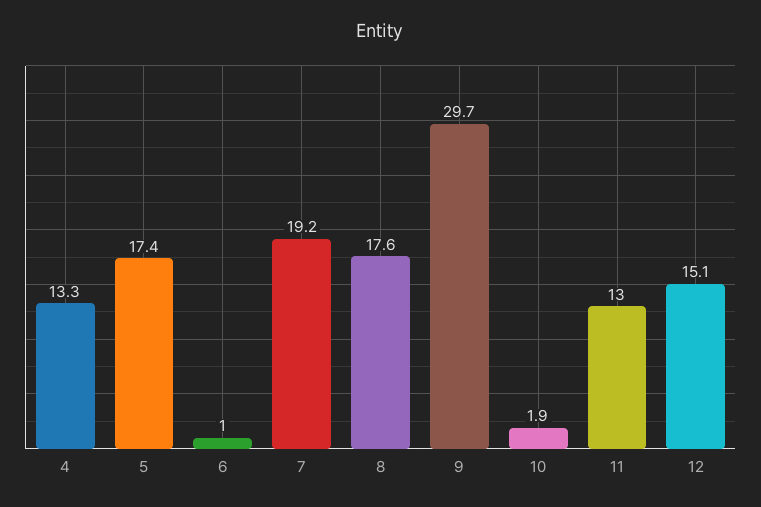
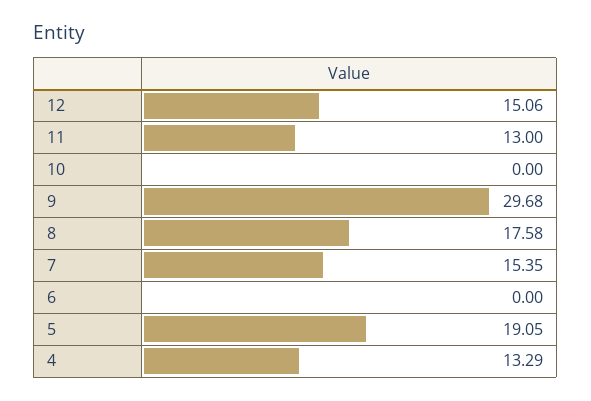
5: 17.4 -> 19.05
6: 1 -> 0
7: 19.2 -> 15.35
10: 1.9 -> 0

